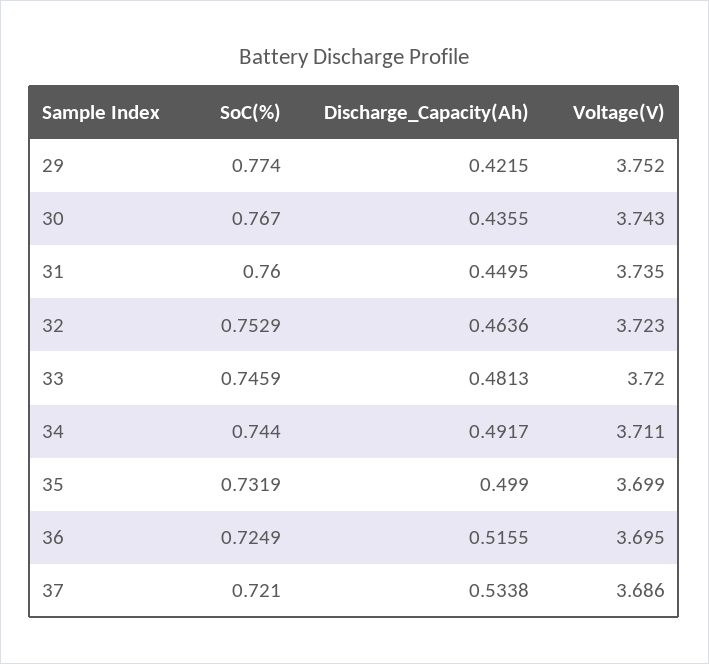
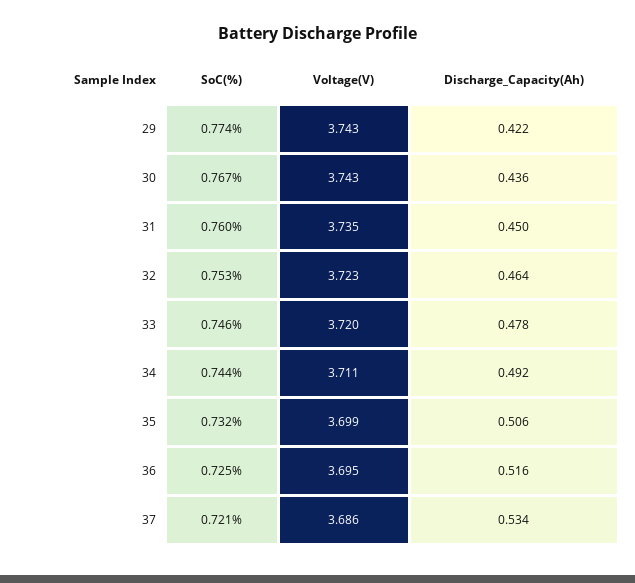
Voltage(V), 29: 3.752 -> 3.743
Discharge_Capacity(Ah), 33: 0.4813 -> 0.478
Discharge_Capacity(Ah), 35: 0.499 -> 0.506

